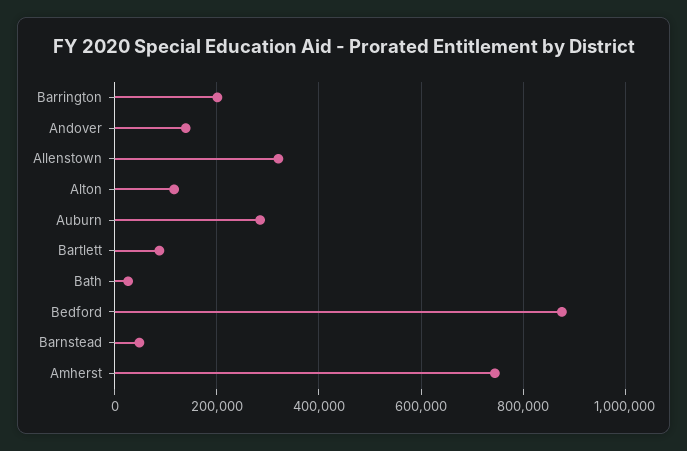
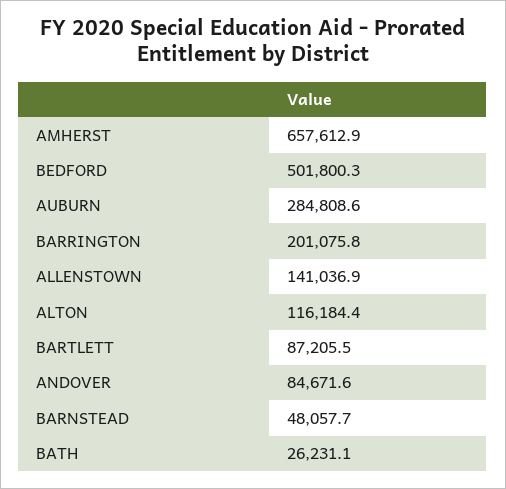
Andover: 140000 -> 84671.6
Allenstown: 320000 -> 141036.9
Bedford: 880000 -> 501800.3
Amherst: 740000 -> 657612.9

